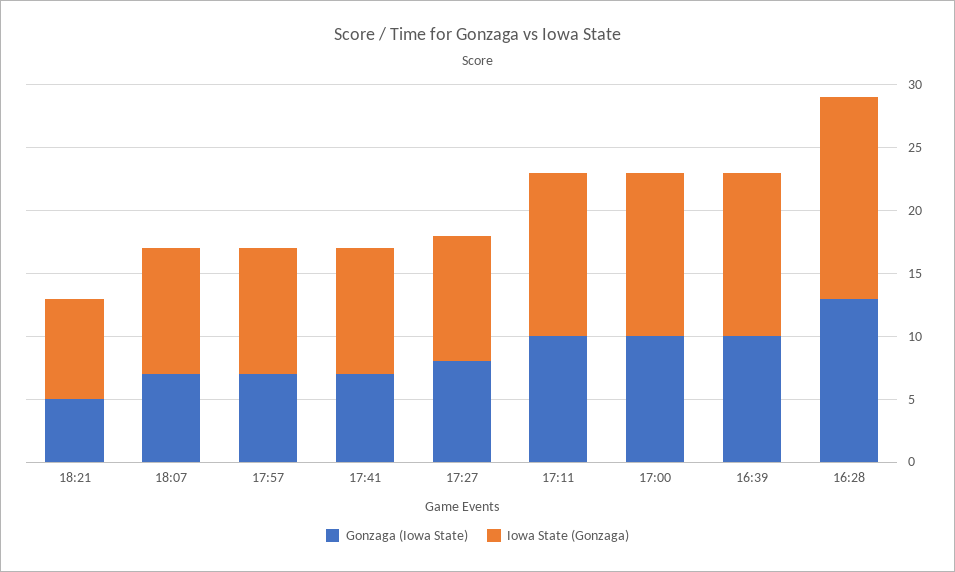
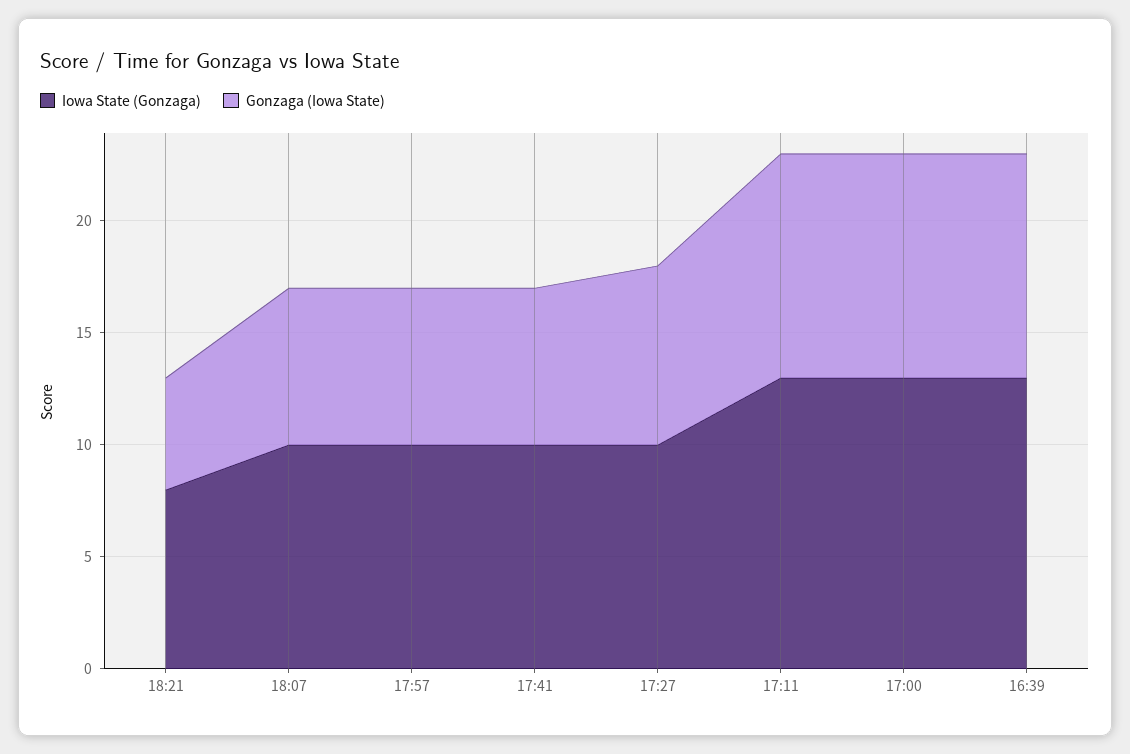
Gonzaga (Iowa State), 16:28: 13 -> none
Iowa State (Gonzaga), 16:28: 16 -> none

